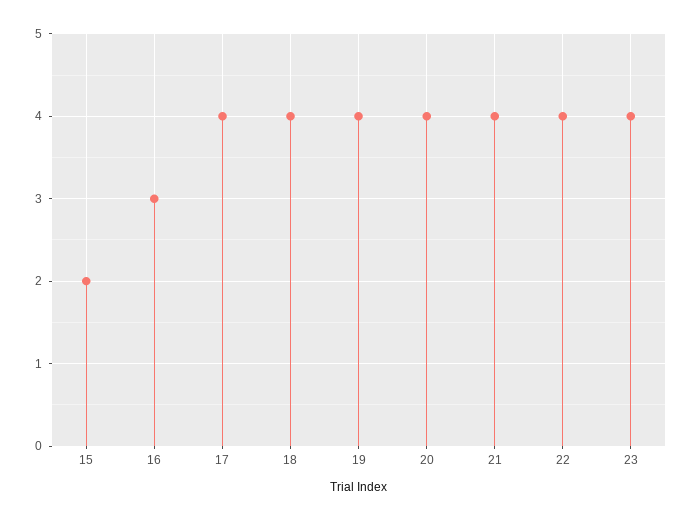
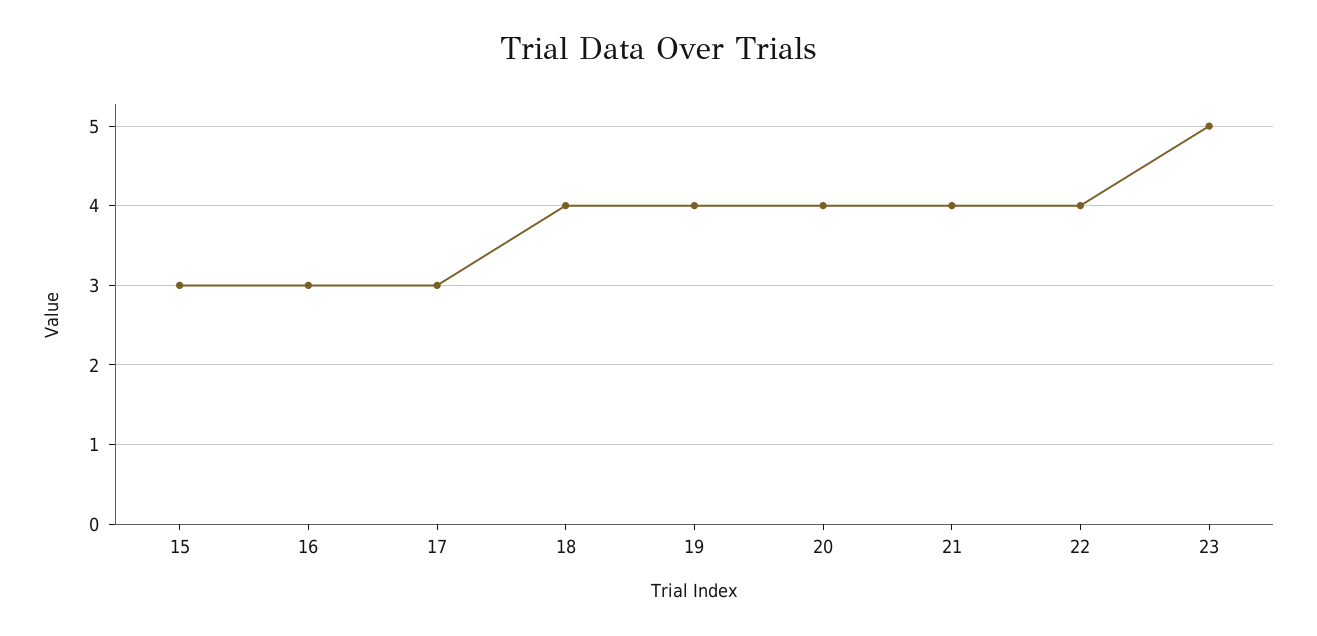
15: 2 -> 3
17: 4 -> 3
23: 4 -> 5

